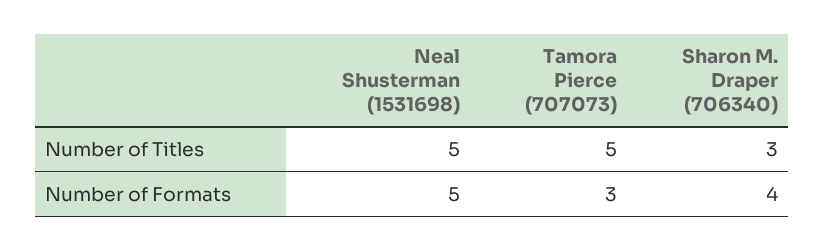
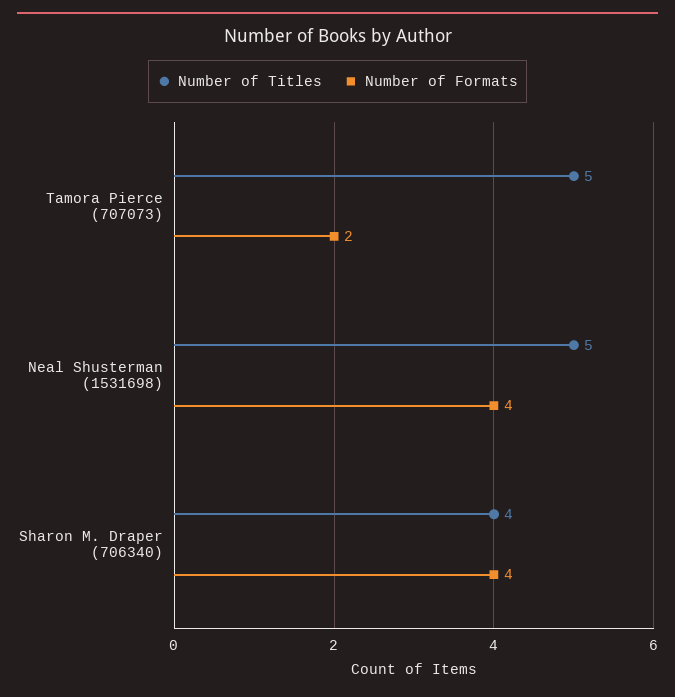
Number of Titles, Sharon M. Draper (706340): 3 -> 4
Number of Formats, Neal Shusterman (1531698): 5 -> 4
Number of Formats, Tamora Pierce (707073): 3 -> 2

